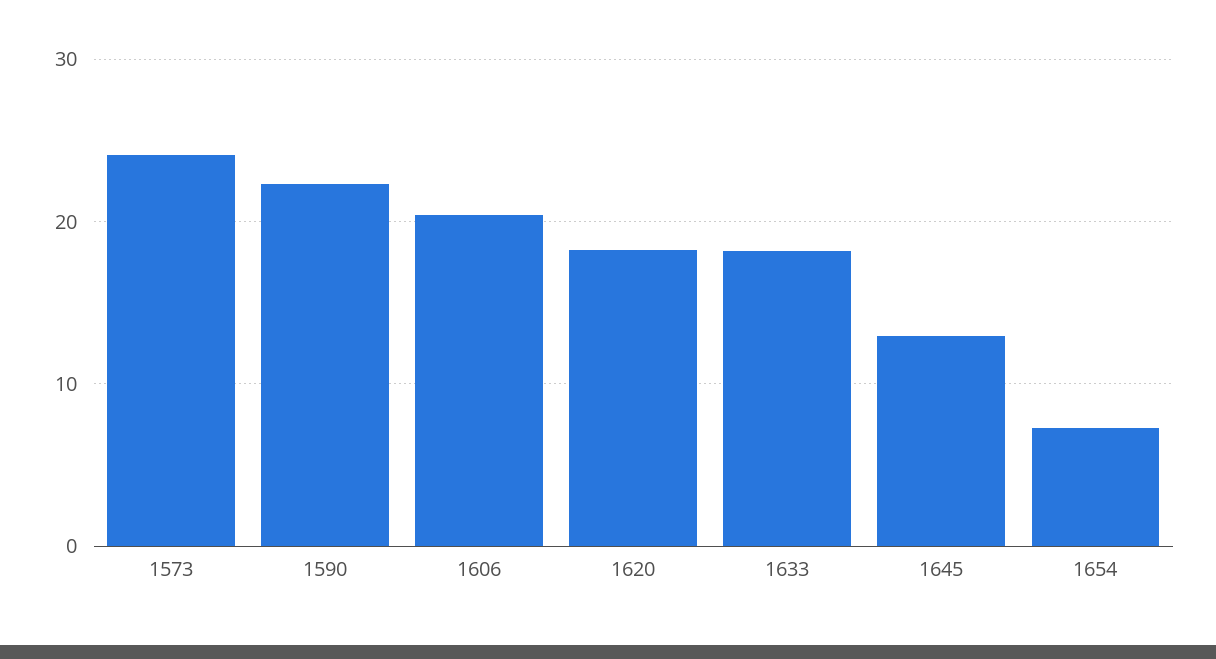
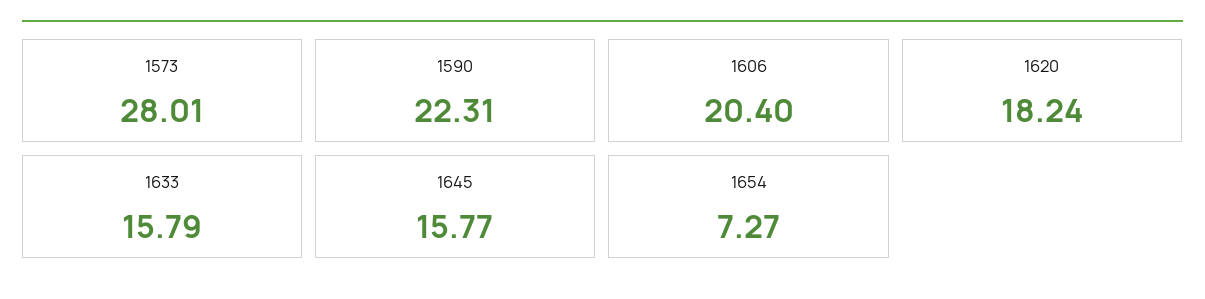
1573: 24 -> 28.01
1633: 18 -> 15.79
1645: 13 -> 15.77

